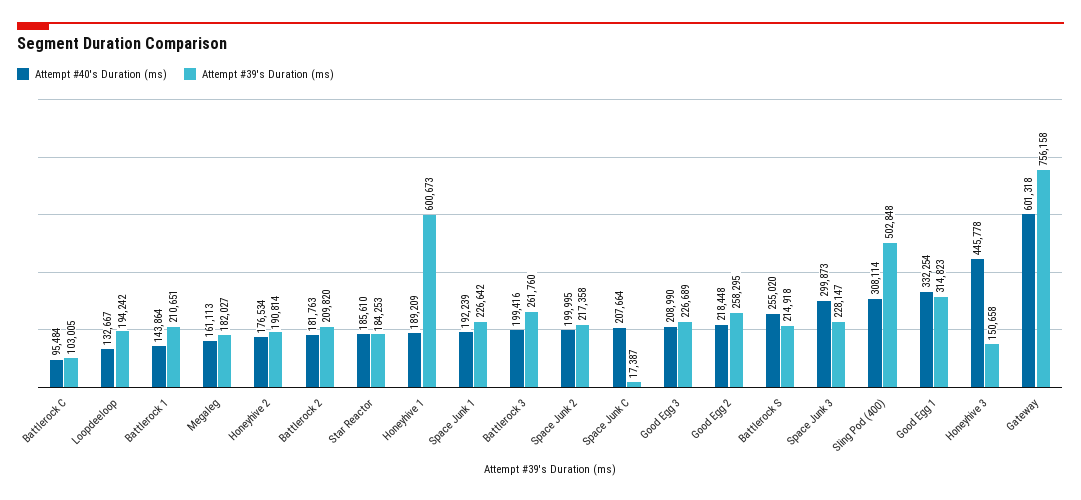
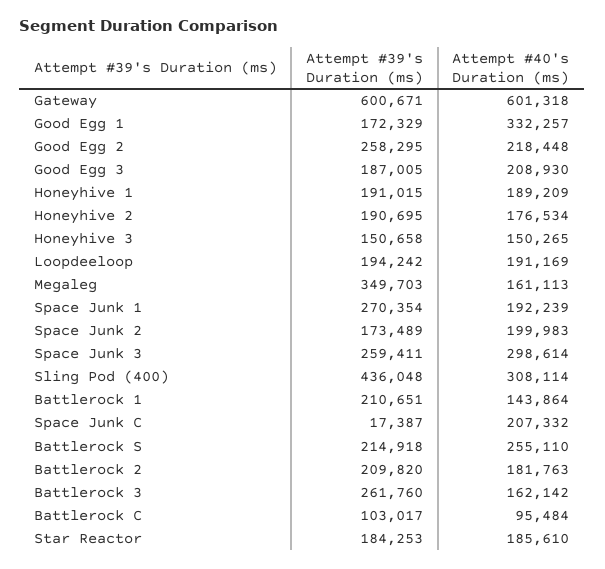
Attempt #39's Duration (ms), Battlerock C: 103005 -> 103017
Attempt #40's Duration (ms), Loopdeeloop: 132667 -> 191169
Attempt #39's Duration (ms), Megaleg: 182027 -> 349703
Attempt #39's Duration (ms), Honeyhive 2: 190814 -> 190695
Attempt #39's Duration (ms), Honeyhive 1: 600673 -> 191015
Attempt #39's Duration (ms), Space Junk 1: 226642 -> 270354
Attempt #40's Duration (ms), Battlerock 3: 199416 -> 162142
Attempt #40's Duration (ms), Space Junk 2: 199995 -> 199983
Attempt #39's Duration (ms), Space Junk 2: 217358 -> 173489
Attempt #40's Duration (ms), Space Junk C: 207664 -> 207332
Attempt #40's Duration (ms), Good Egg 3: 208990 -> 208930
Attempt #39's Duration (ms), Good Egg 3: 226689 -> 187005
Attempt #40's Duration (ms), Battlerock S: 255020 -> 255110
Attempt #40's Duration (ms), Space Junk 3: 299873 -> 298614
Attempt #39's Duration (ms), Space Junk 3: 228147 -> 259411
Attempt #39's Duration (ms), Sling Pod (400): 502848 -> 436048
Attempt #40's Duration (ms), Good Egg 1: 332254 -> 332257
Attempt #39's Duration (ms), Good Egg 1: 314823 -> 172329
Attempt #40's Duration (ms), Honeyhive 3: 445778 -> 150265
Attempt #39's Duration (ms), Gateway: 756158 -> 600671

